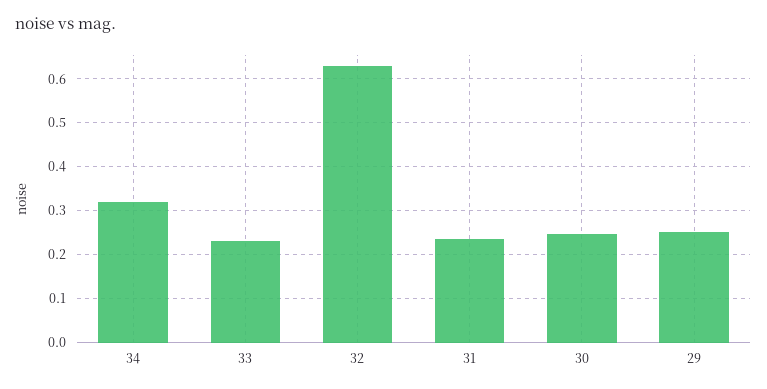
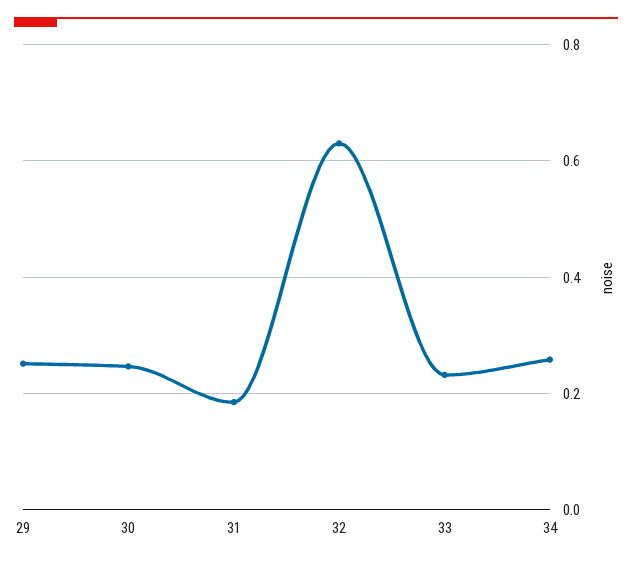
34: 0.32 -> 0.26
31: 0.24 -> 0.18

